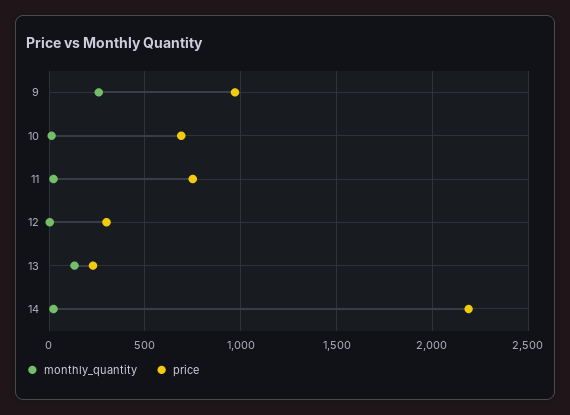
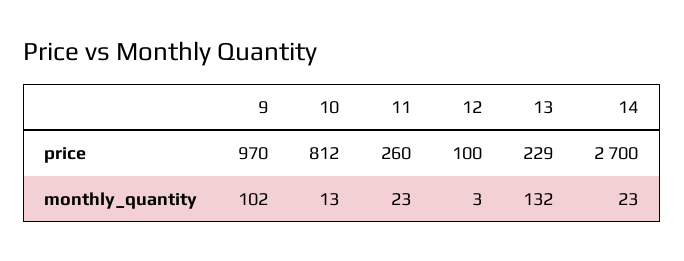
monthly_quantity, 9: 250 -> 102
price, 10: 700 -> 812
price, 11: 750 -> 260
price, 12: 300 -> 100
price, 14: 2200 -> 2700

